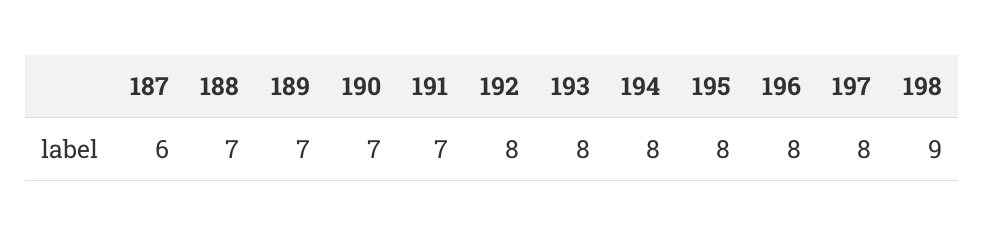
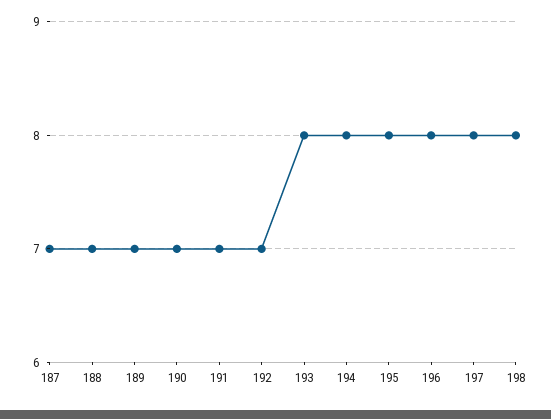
187: 6 -> 7
192: 8 -> 7
198: 9 -> 8

